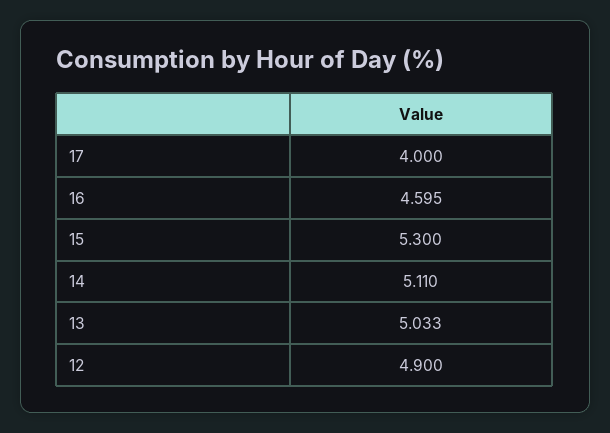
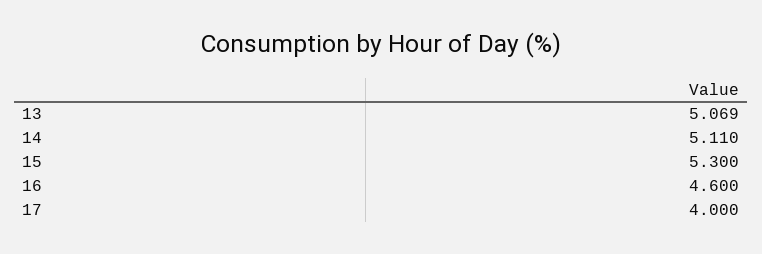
16: 4.595 -> 4.6
13: 5.033 -> 5.069
12: 4.9 -> none

